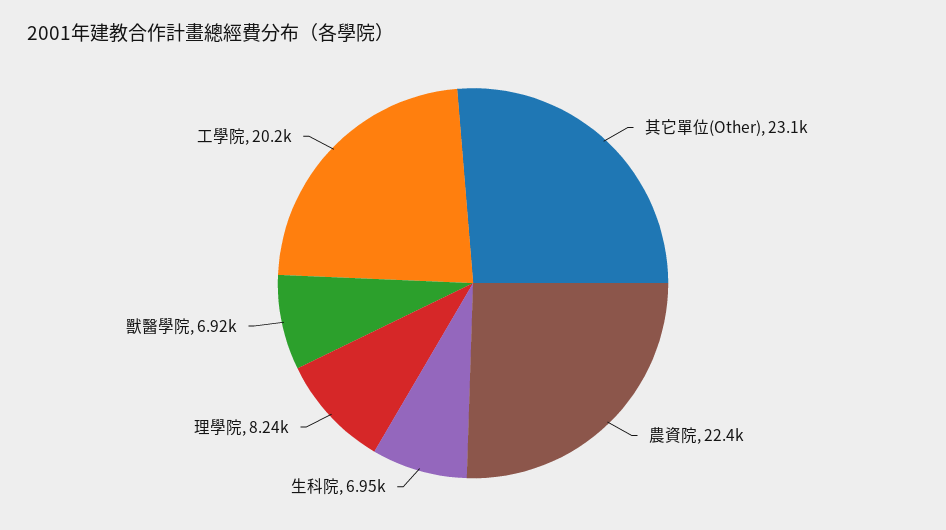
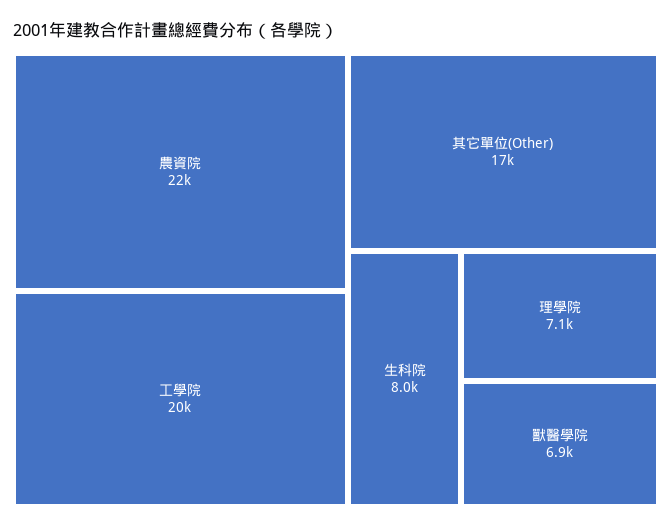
其它單位(Other): 23100 -> 17000
生科院: 6950 -> 8000
理學院: 8240 -> 7100

